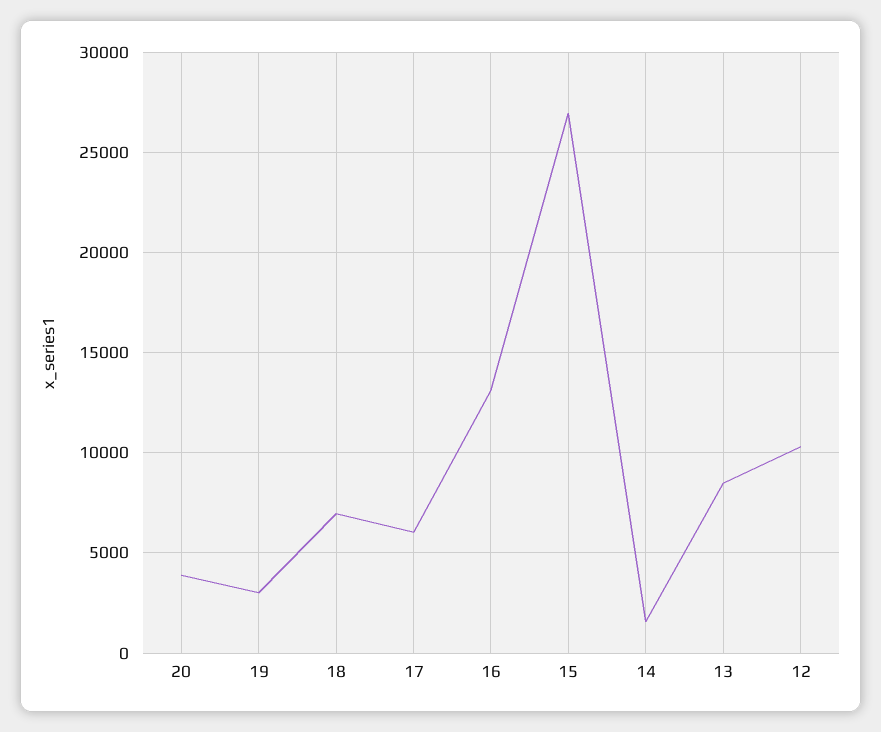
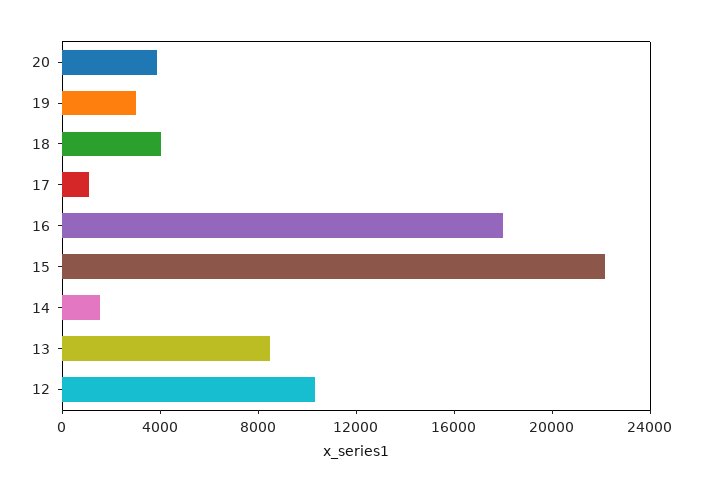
18: 7000 -> 4000
17: 6000 -> 1000
16: 13000 -> 18000
15: 27000 -> 22000

